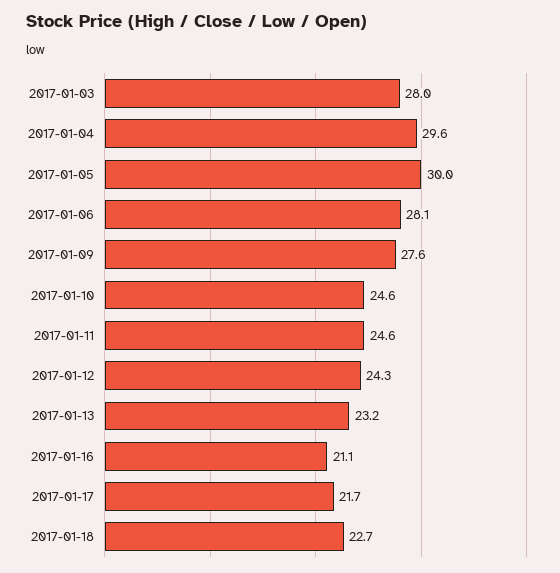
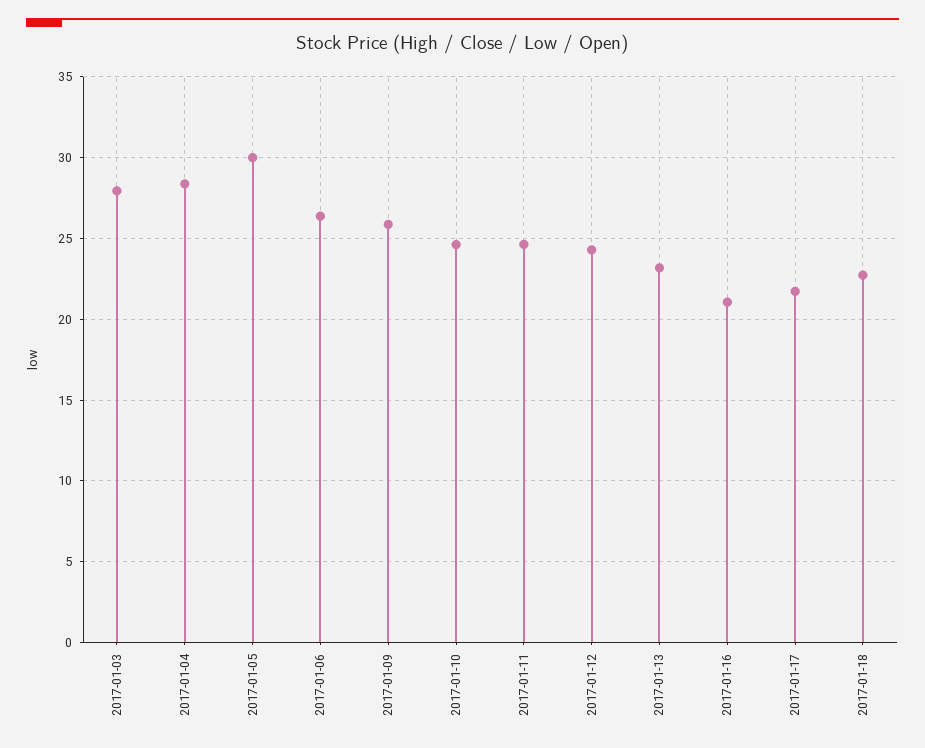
2017-01-04: 29.6 -> 28.5
2017-01-06: 28.1 -> 26.5
2017-01-09: 27.6 -> 26

